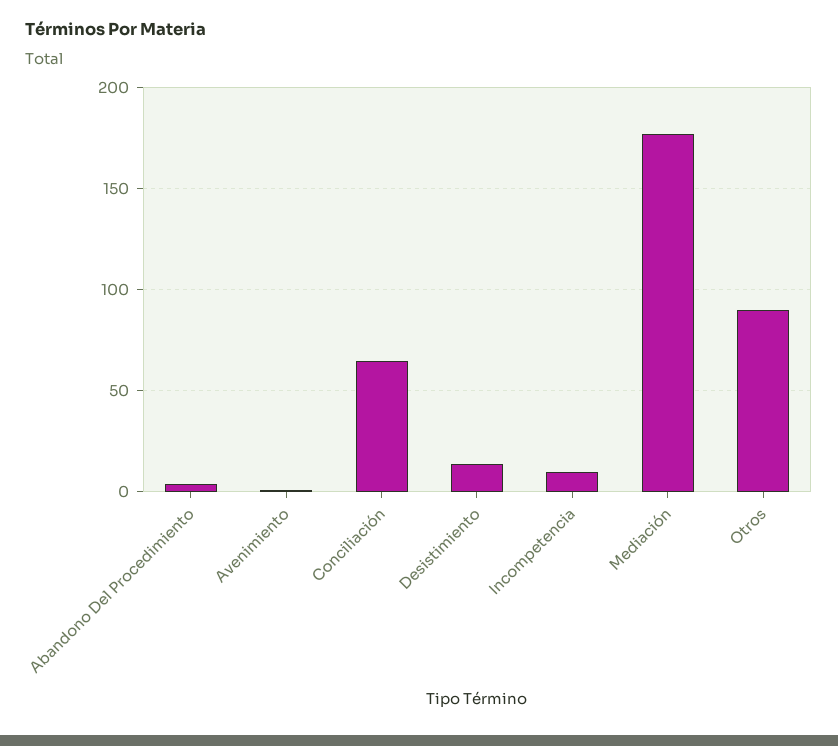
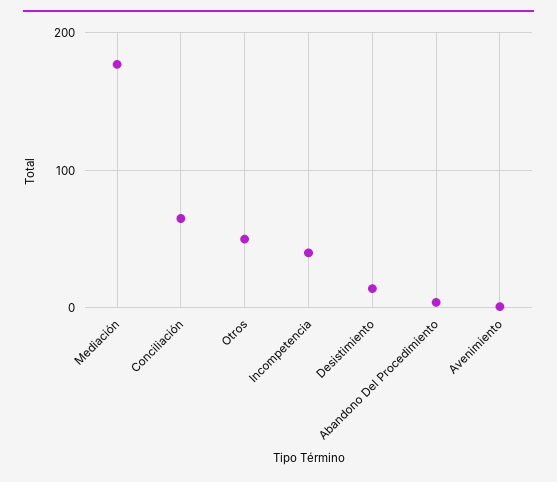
Incompetencia: 10 -> 40
Otros: 90 -> 50

